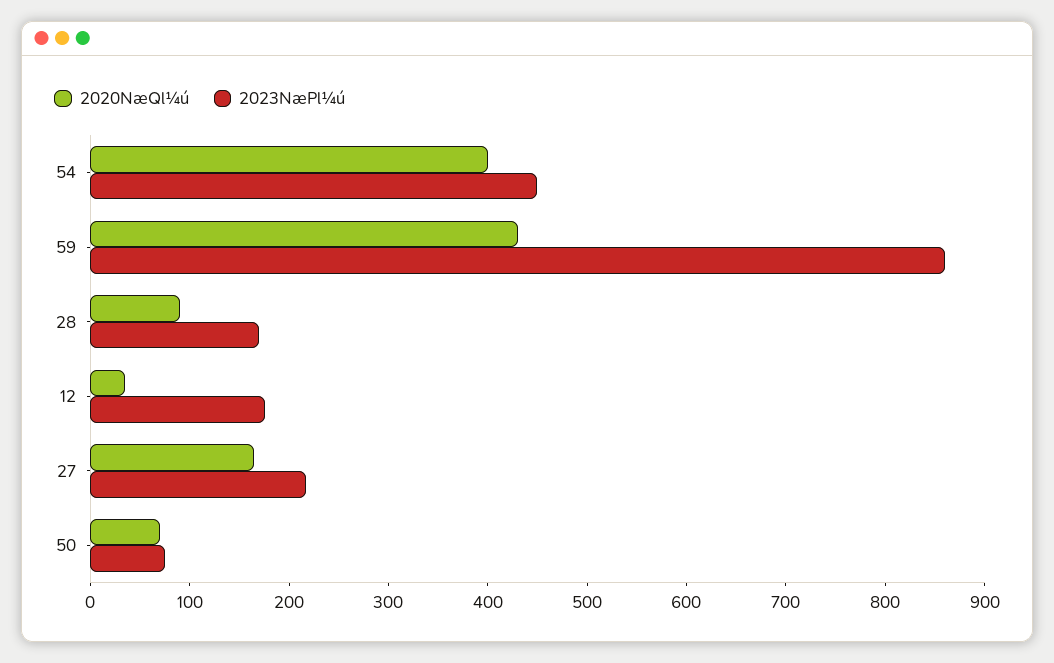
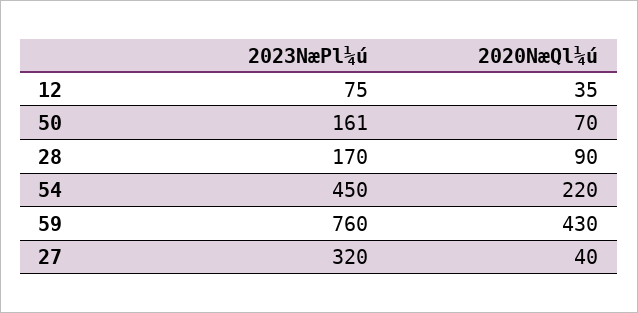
2020NæQl¼ú, 54: 400 -> 220
2023NæPl¼ú, 59: 860 -> 760
2023NæPl¼ú, 12: 180 -> 75
2020NæQl¼ú, 27: 160 -> 40
2023NæPl¼ú, 27: 220 -> 320
2023NæPl¼ú, 50: 80 -> 161

